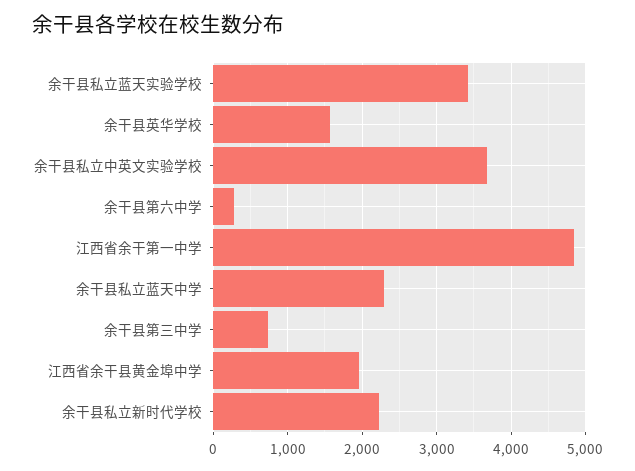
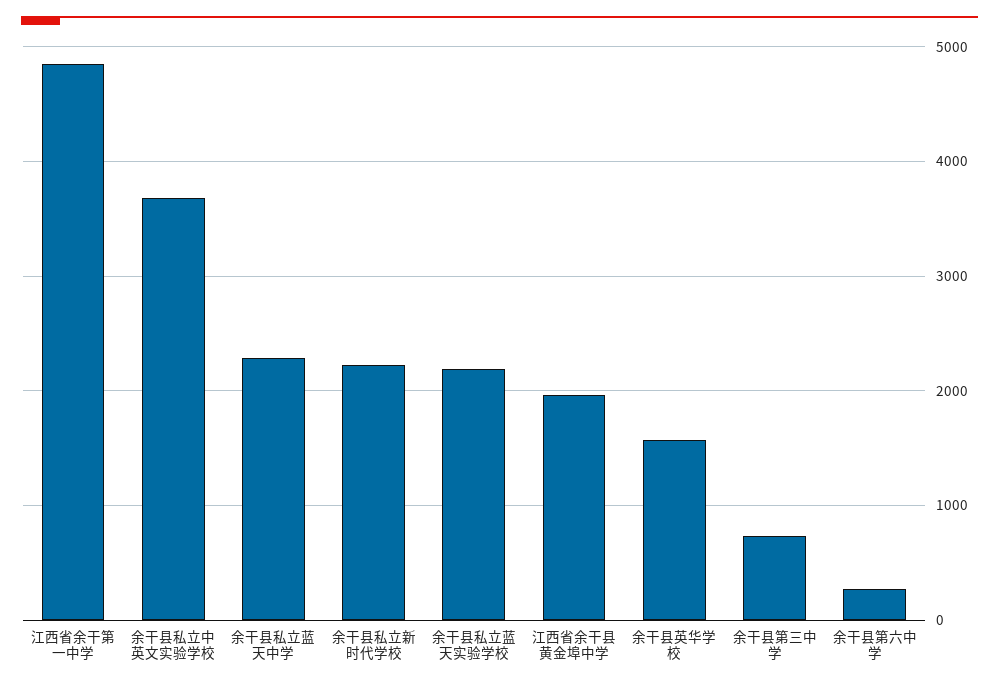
余干县私立蓝天实验学校: 3400 -> 2200

